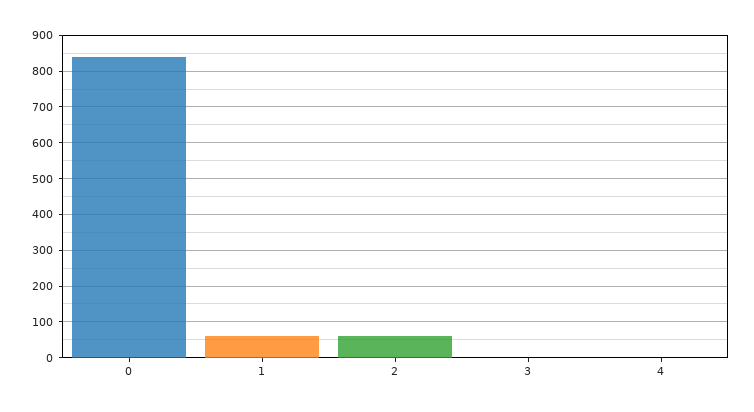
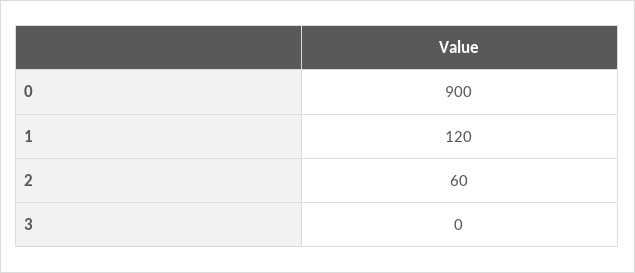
0: 840 -> 900
1: 60 -> 120
4: 0 -> none

